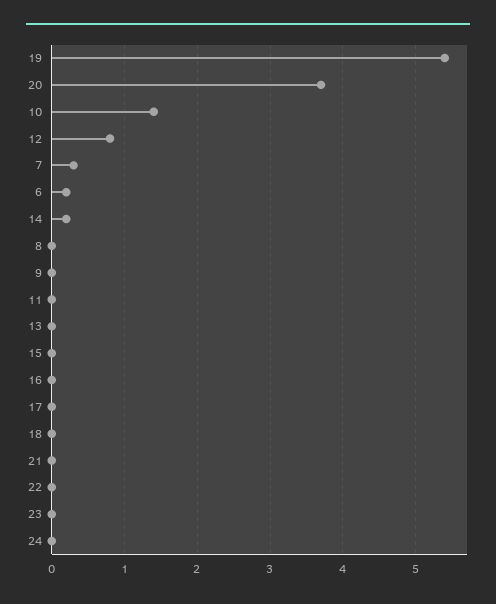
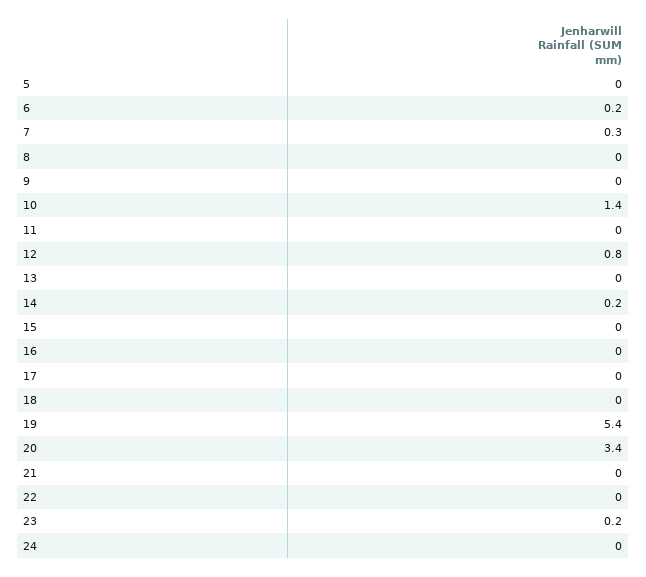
20: 3.7 -> 3.4
23: 0 -> 0.2
5: none -> 0

